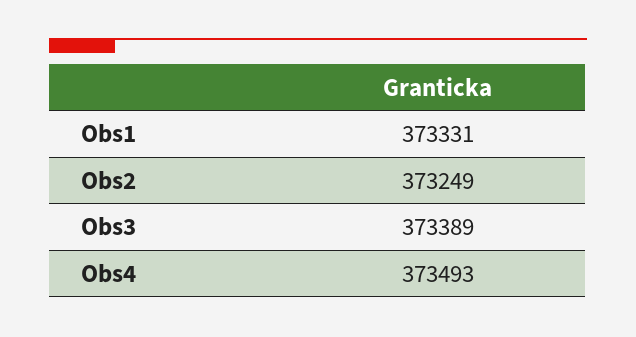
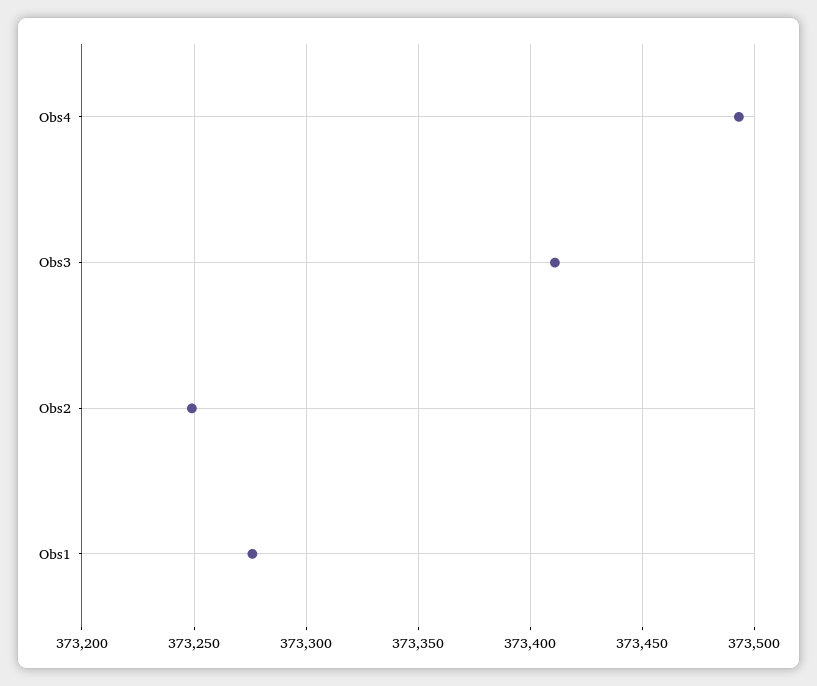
Obs1: 373331 -> 373275
Obs3: 373389 -> 373410

